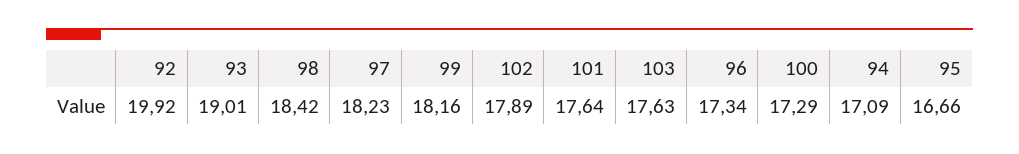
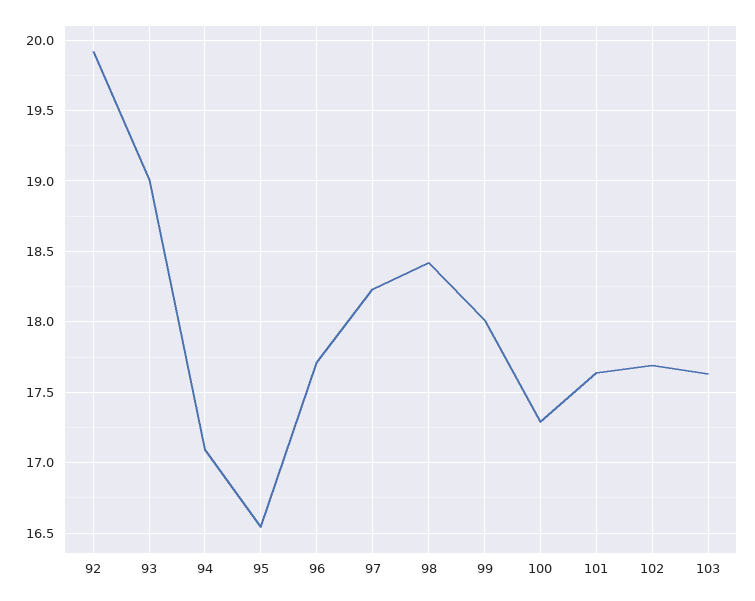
99: 18.16 -> 18
102: 17.89 -> 17.7
96: 17.34 -> 17.7
95: 16.66 -> 16.55

